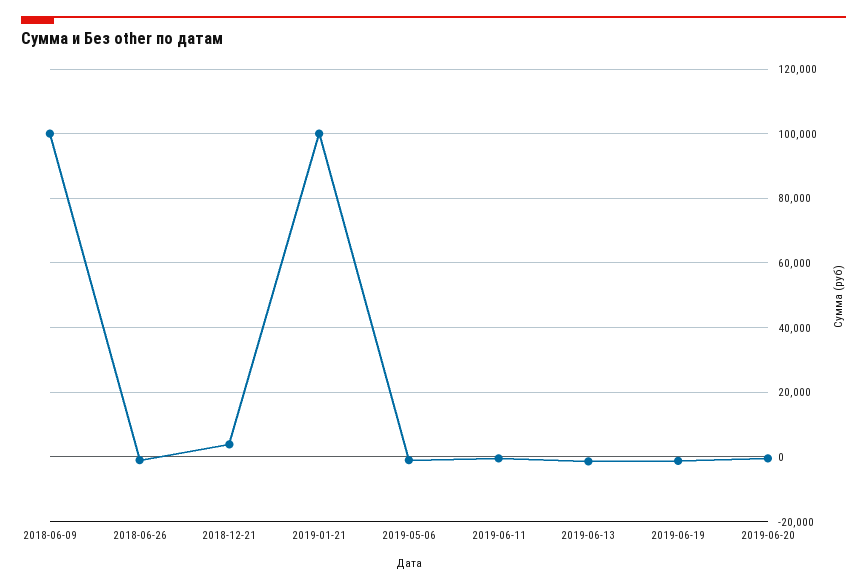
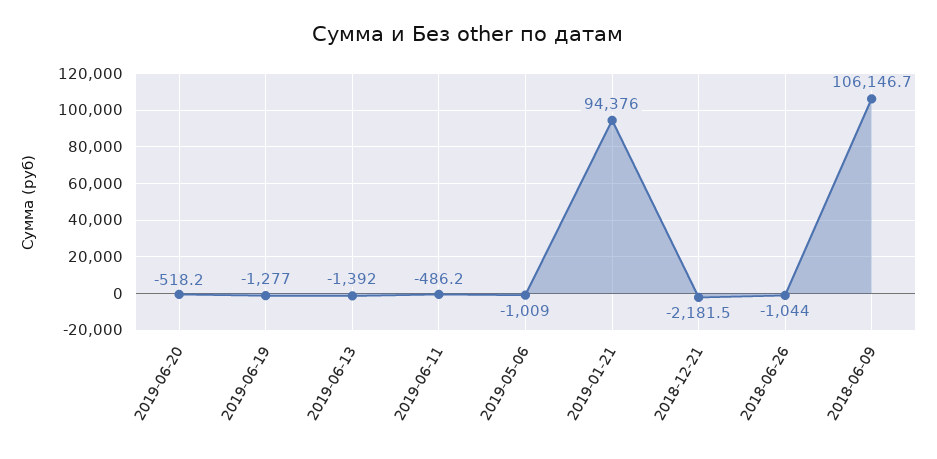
2018-06-09: 100000 -> 106146.7
2018-12-21: 4000 -> -2181.5
2019-01-21: 100000 -> 94376

